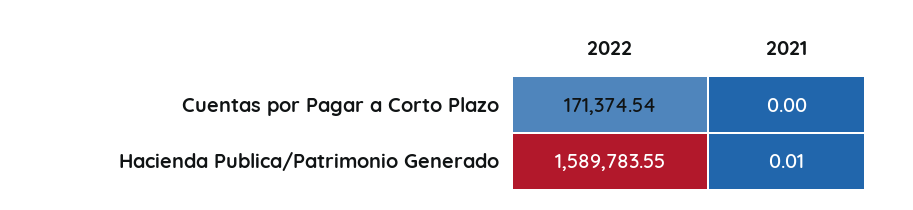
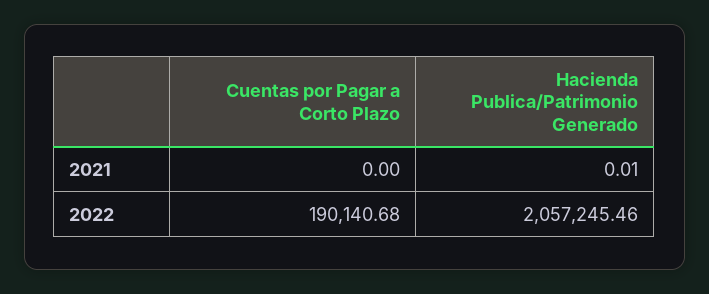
2022, Cuentas por Pagar a Corto Plazo: 171374.54 -> 190140.68
2022, Hacienda Publica/Patrimonio Generado: 1589783.55 -> 2057245.46

